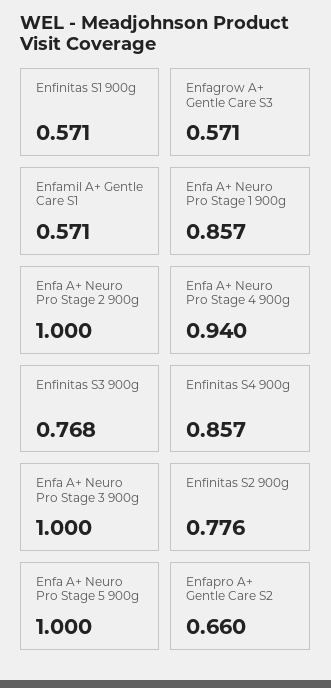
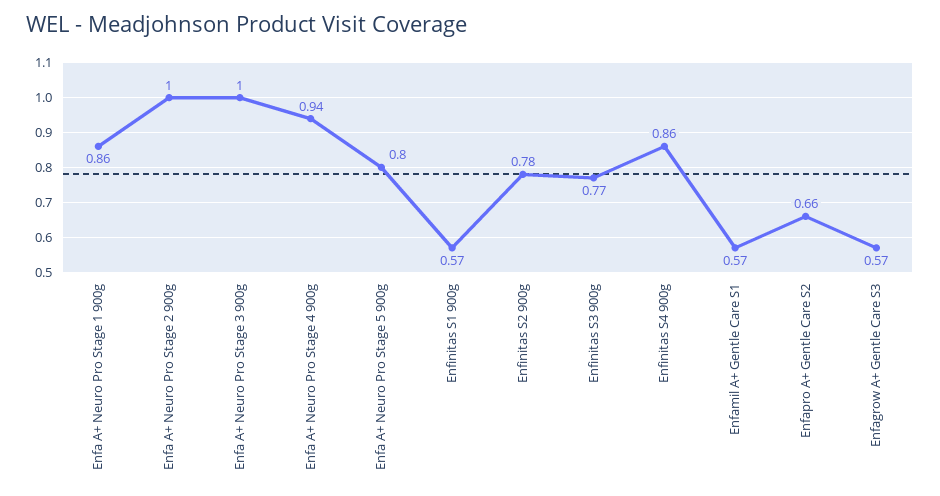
Enfa A+ Neuro Pro Stage 5 900g: 1 -> 0.8

